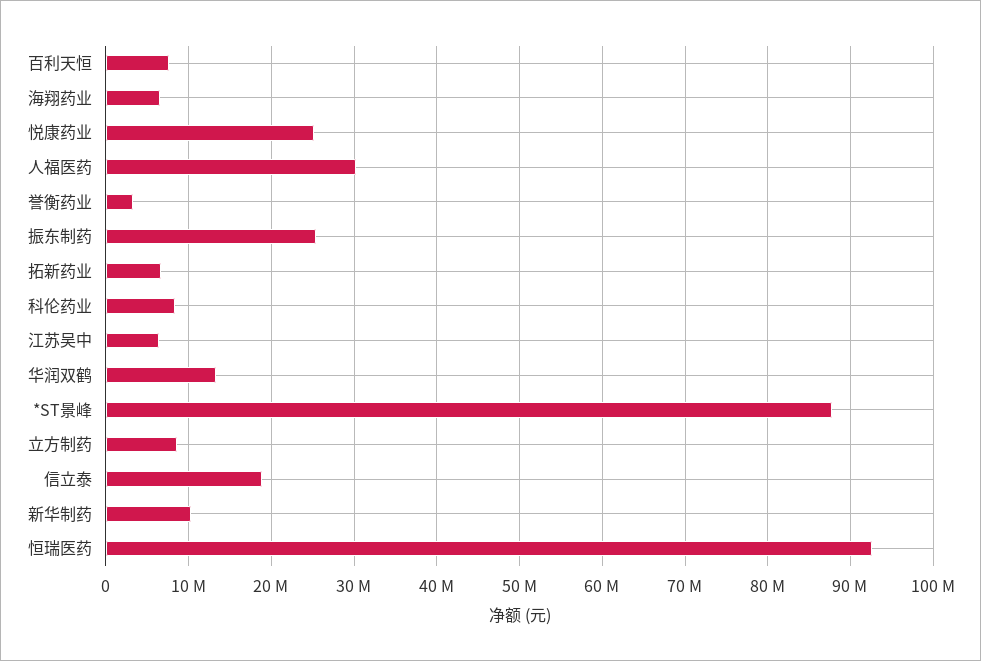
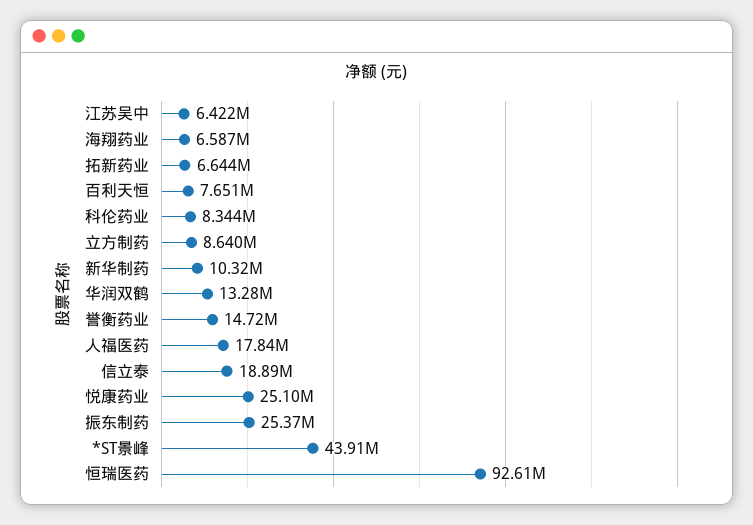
人福医药: 30000000 -> 17840000
誉衡药业: 3000000 -> 14720000
*ST景峰: 88000000 -> 43910000

